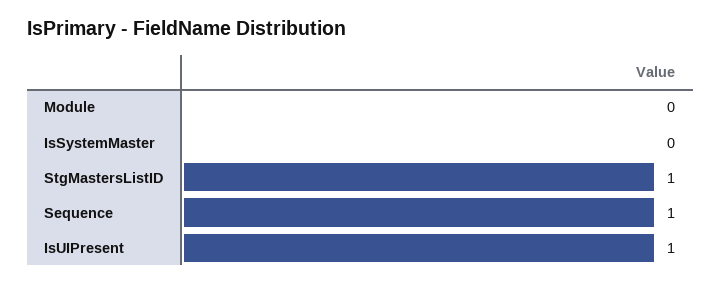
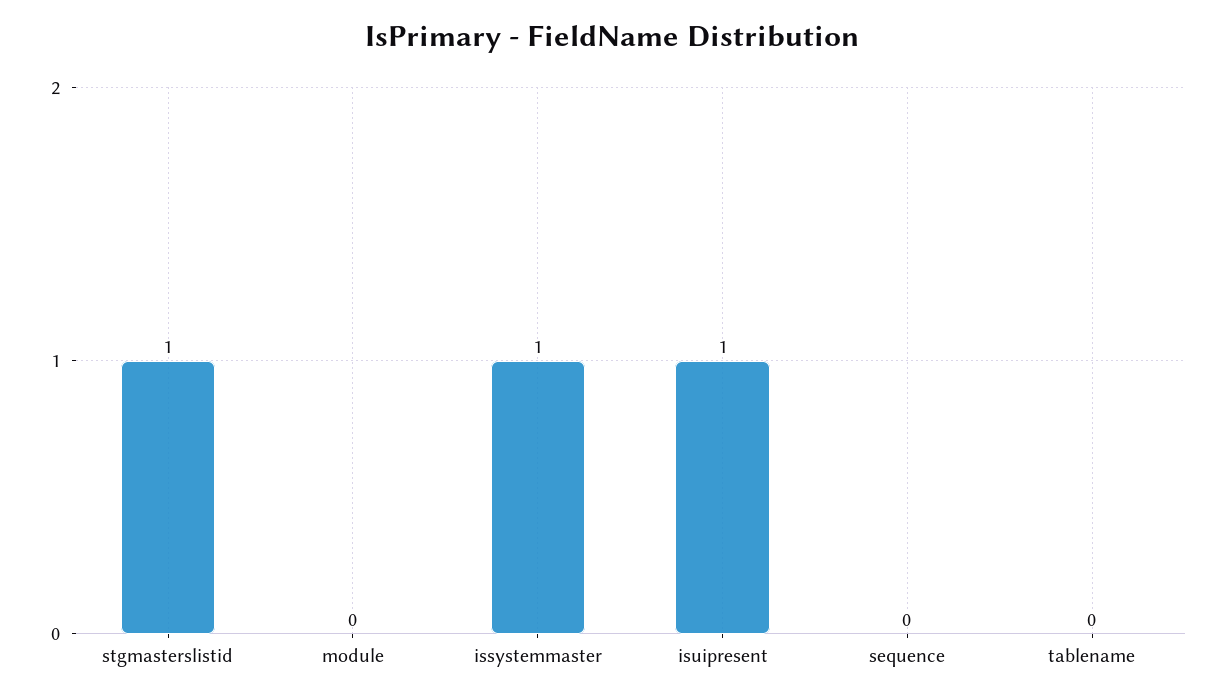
IsSystemMaster: 0 -> 1
Sequence: 1 -> 0
tablename: none -> 0

